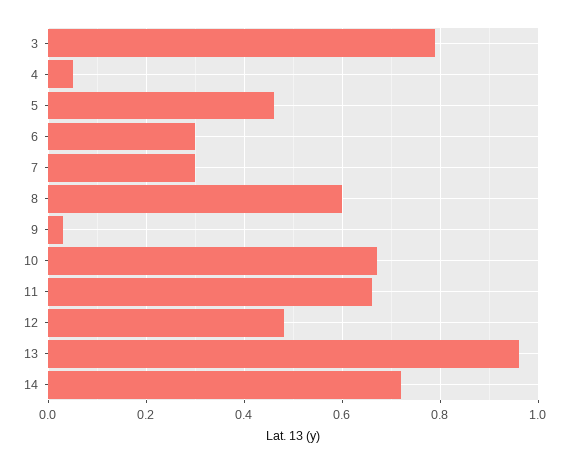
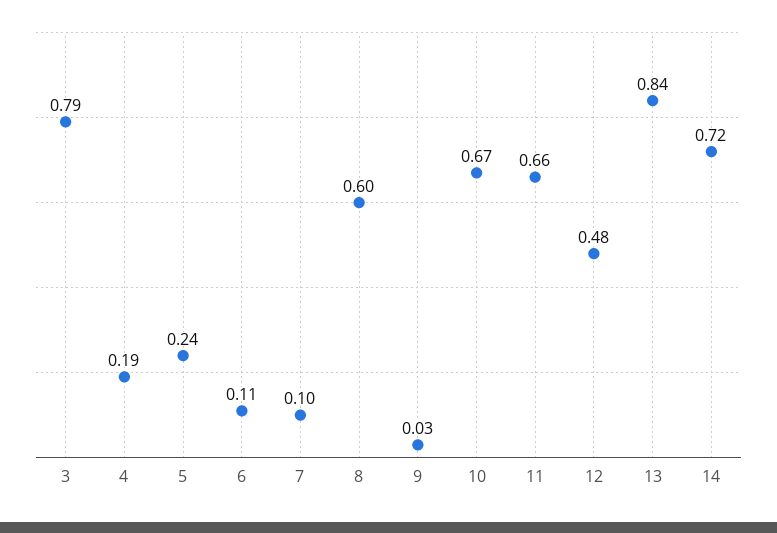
4: 0.05 -> 0.19
5: 0.45 -> 0.24
6: 0.3 -> 0.11
7: 0.3 -> 0.1
13: 0.95 -> 0.84

